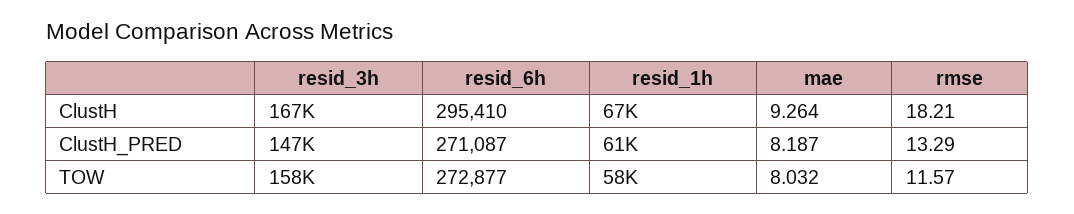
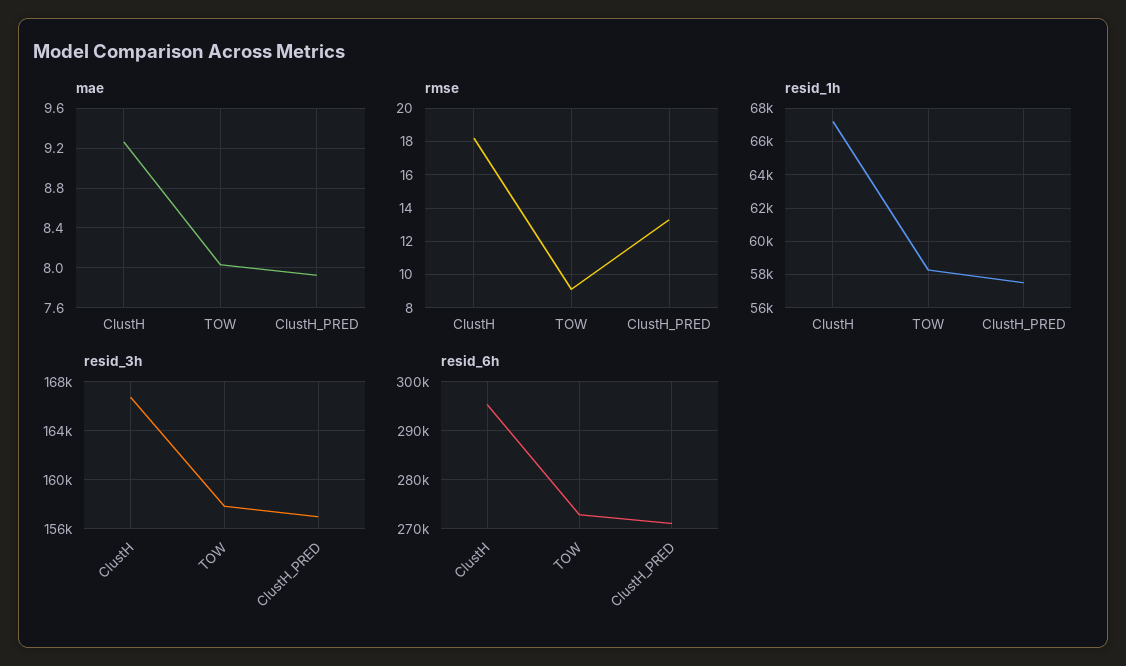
resid_3h, ClustH_PRED: 147000 -> 157000
resid_1h, ClustH_PRED: 61000 -> 57500
mae, ClustH_PRED: 8.187 -> 7.9
rmse, TOW: 11.57 -> 9

